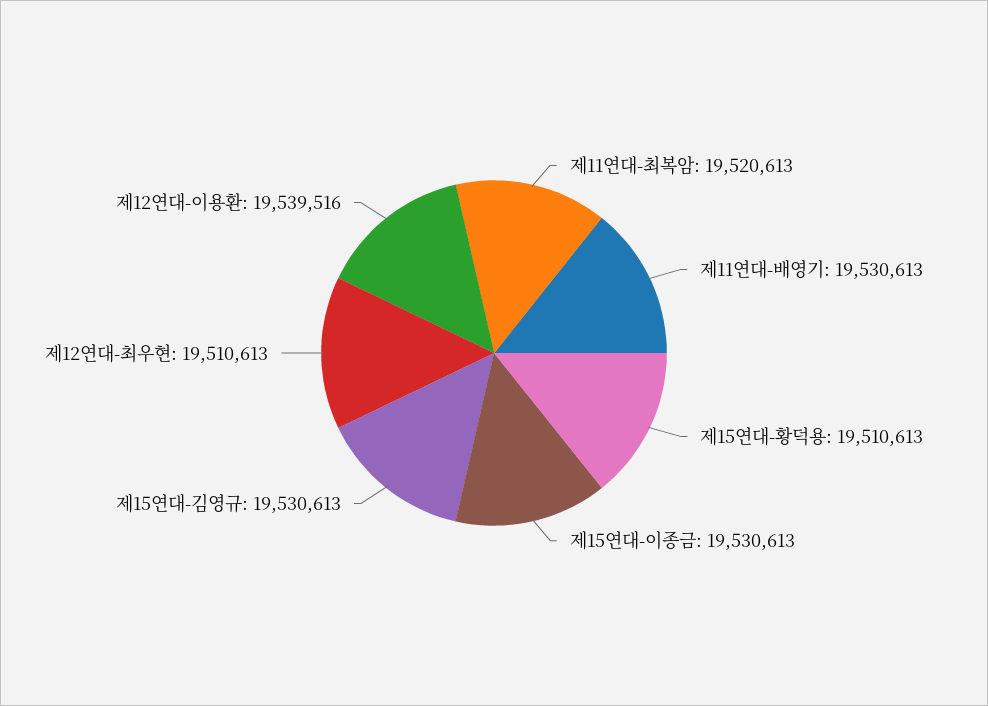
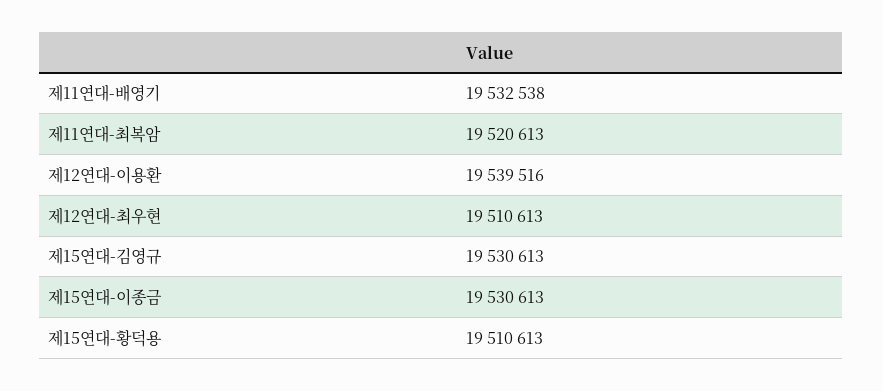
제11연대-배영기: 19530613 -> 19532538

